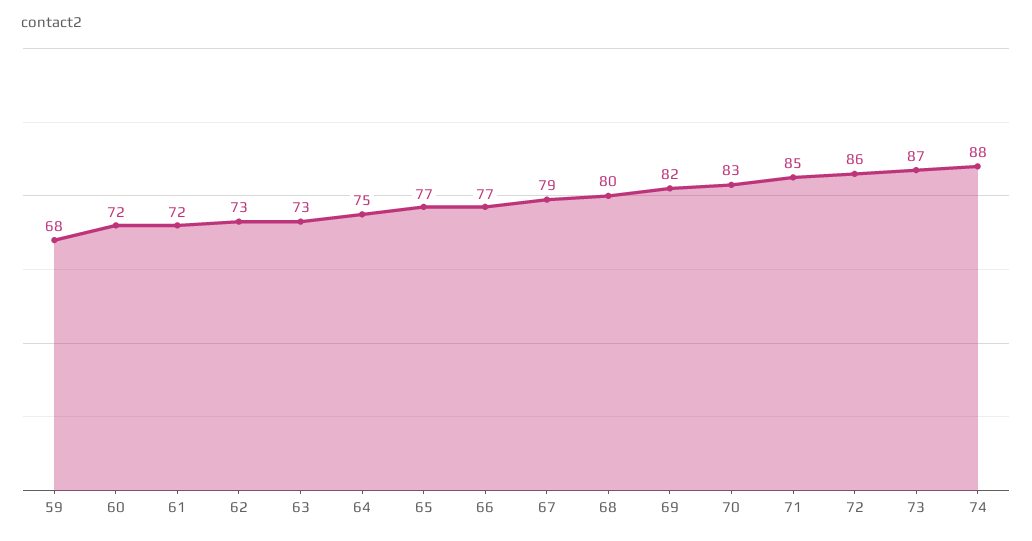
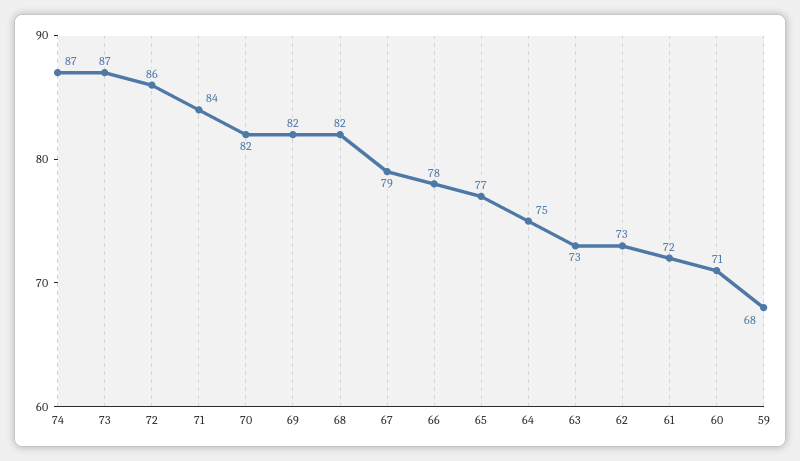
60: 72 -> 71
66: 77 -> 78
68: 80 -> 82
70: 83 -> 82
71: 85 -> 84
74: 88 -> 87

